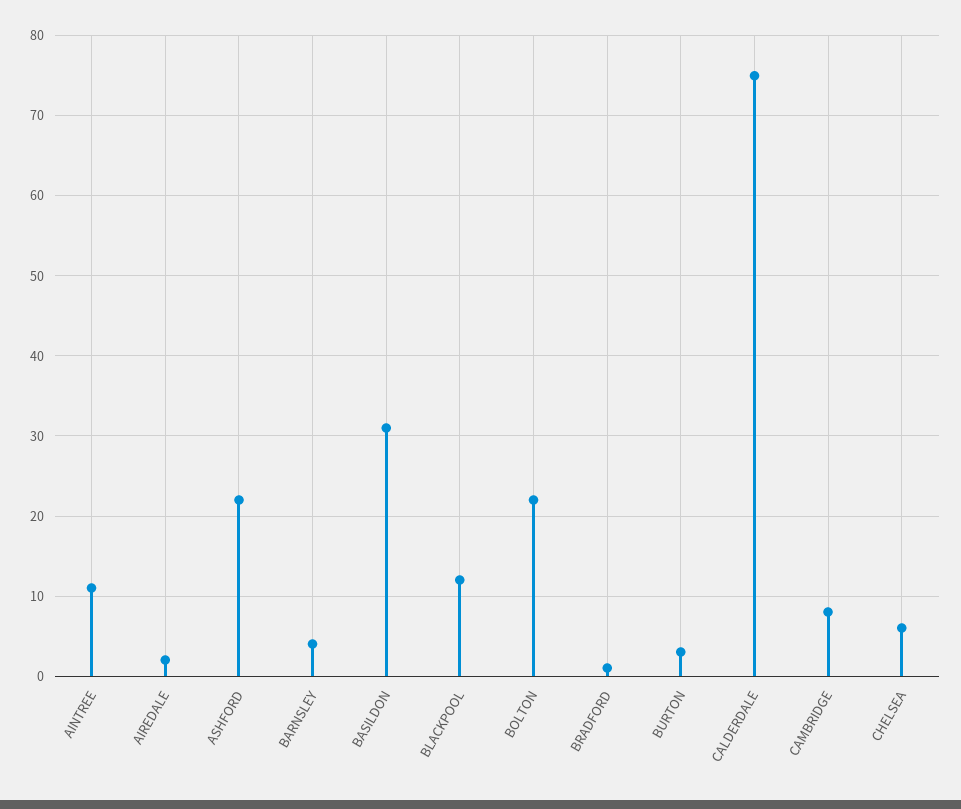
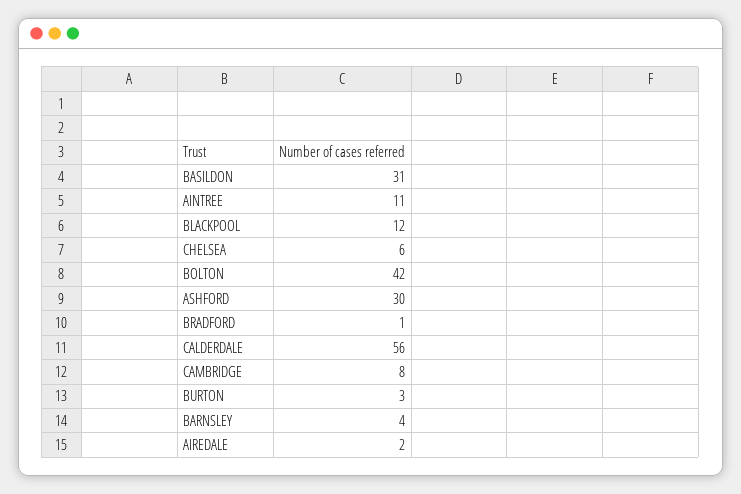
ASHFORD: 22 -> 30
BOLTON: 22 -> 42
CALDERDALE: 75 -> 56

